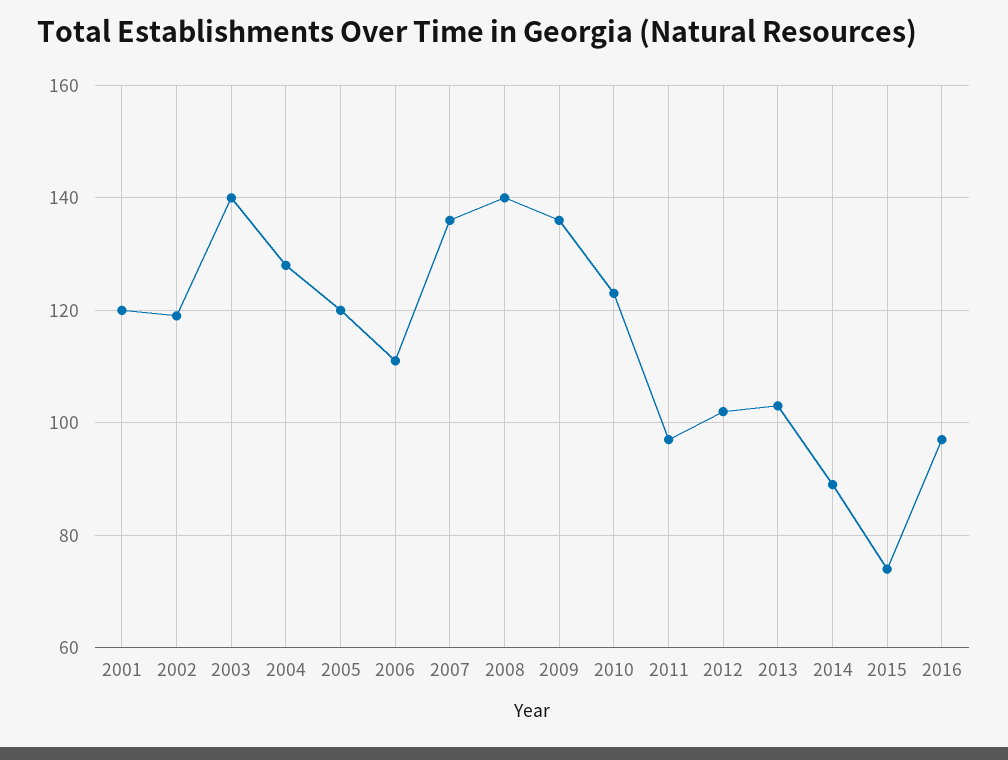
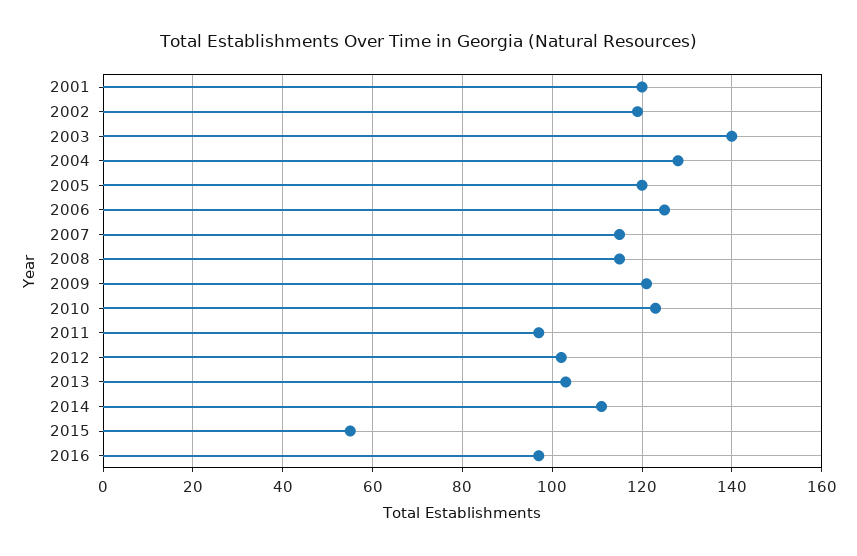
2006: 110 -> 125
2007: 135 -> 115
2008: 140 -> 115
2009: 135 -> 120
2014: 90 -> 110
2015: 75 -> 55

